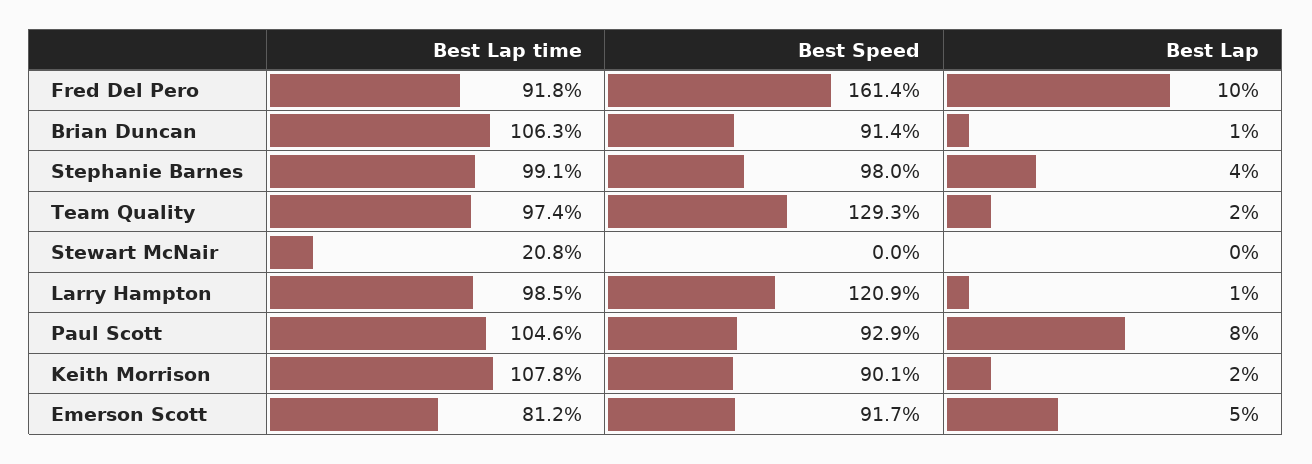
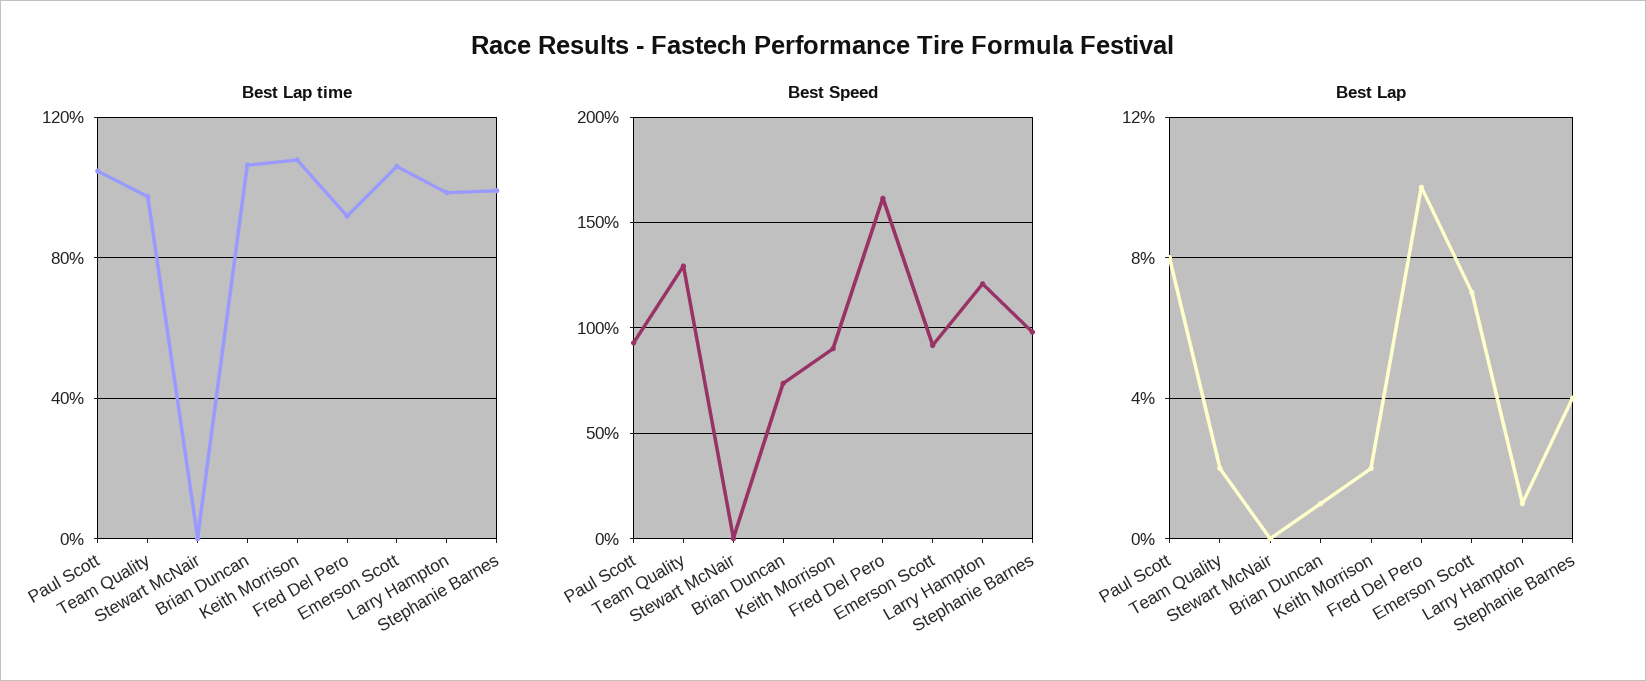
Best Speed, Brian Duncan: 91.4 -> 75
Best Lap time, Stewart McNair: 20.8 -> 0
Best Lap time, Emerson Scott: 81.2 -> 105
Best Lap, Emerson Scott: 5 -> 7

